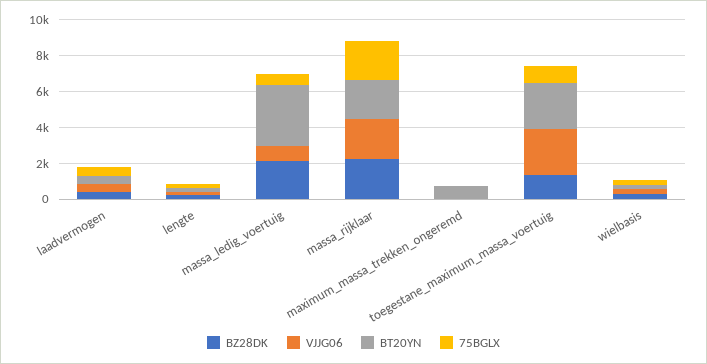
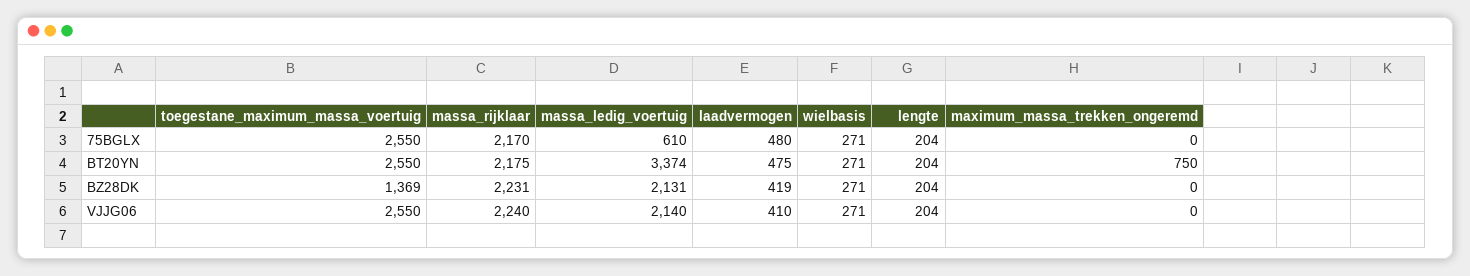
VJJG06, massa_ledig_voertuig: 1000 -> 2140
75BGLX, toegestane_maximum_massa_voertuig: 1000 -> 2550

